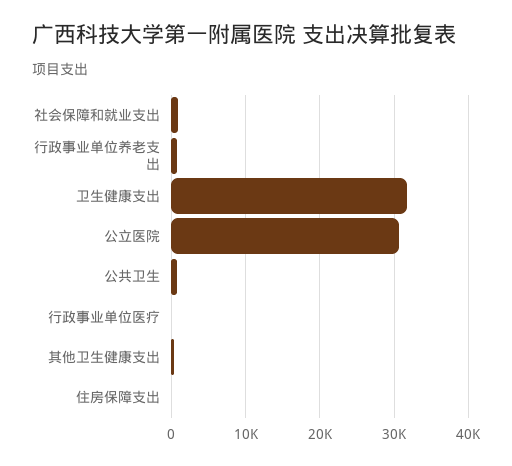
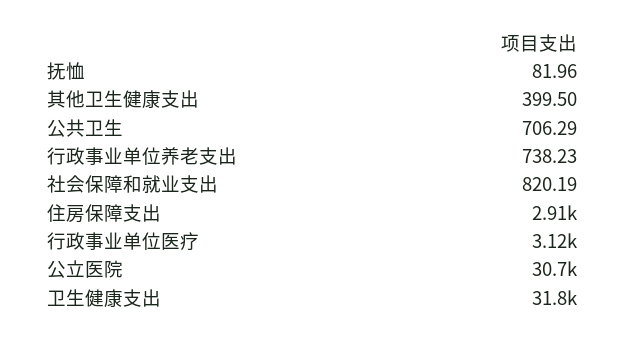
行政事业单位医疗: 0 -> 3120
住房保障支出: 0 -> 2910
抚恤: none -> 81.96

